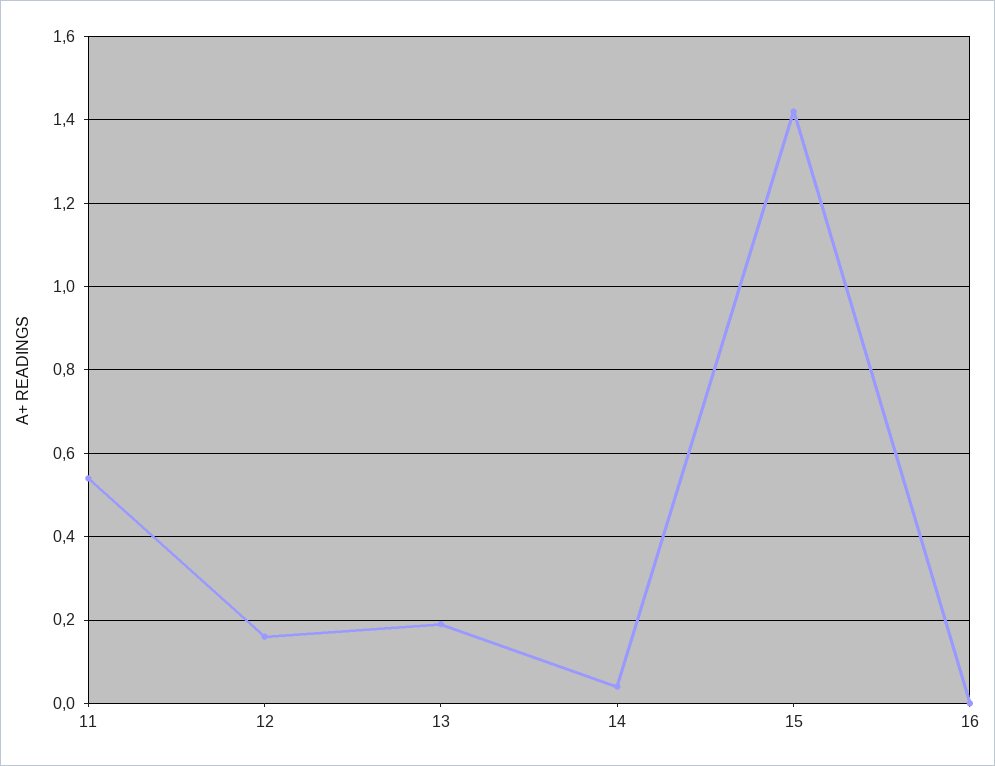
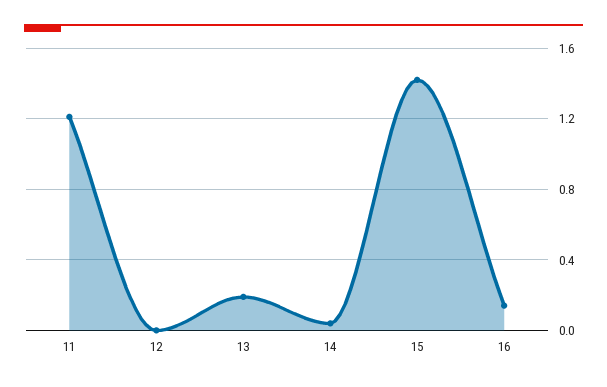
11: 0.55 -> 1.2
12: 0.15 -> 0
16: 0 -> 0.15

